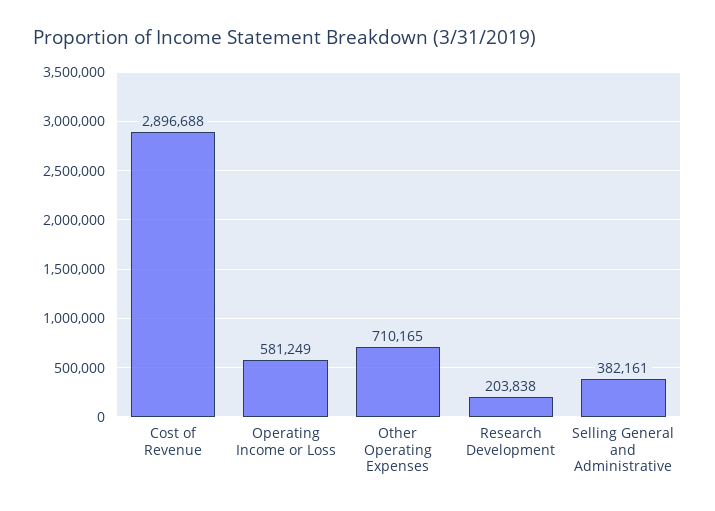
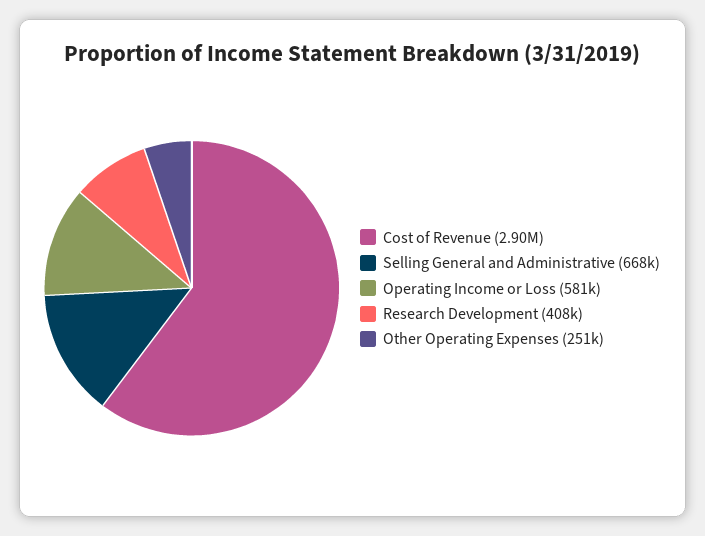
Other Operating Expenses: 710165 -> 251000
Research Development: 203838 -> 408000
Selling General and Administrative: 382161 -> 668000

